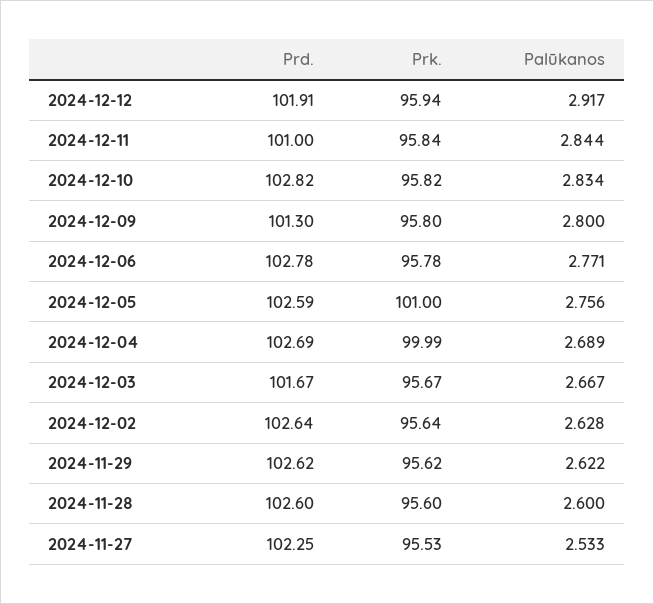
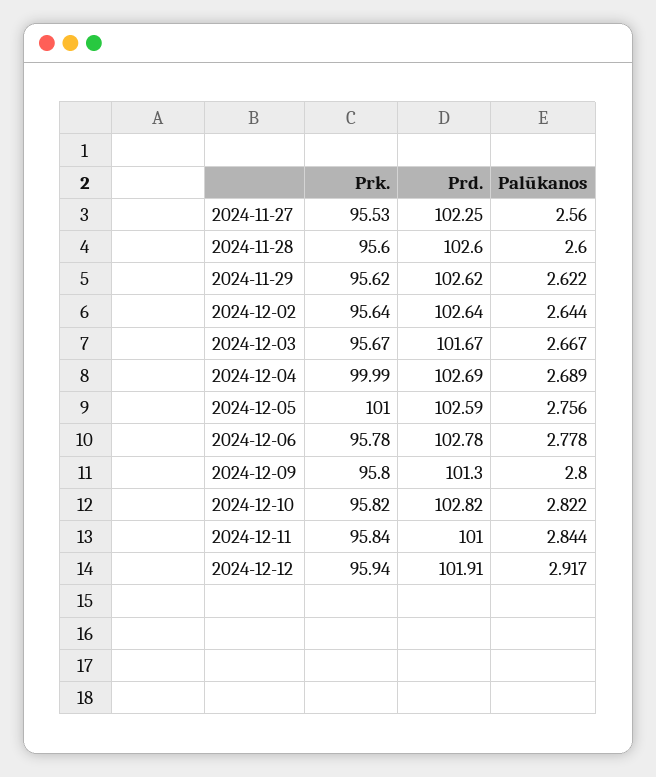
Palūkanos, 2024-12-10: 2.834 -> 2.822
Palūkanos, 2024-12-06: 2.771 -> 2.778
Palūkanos, 2024-12-02: 2.628 -> 2.644
Palūkanos, 2024-11-27: 2.533 -> 2.56

